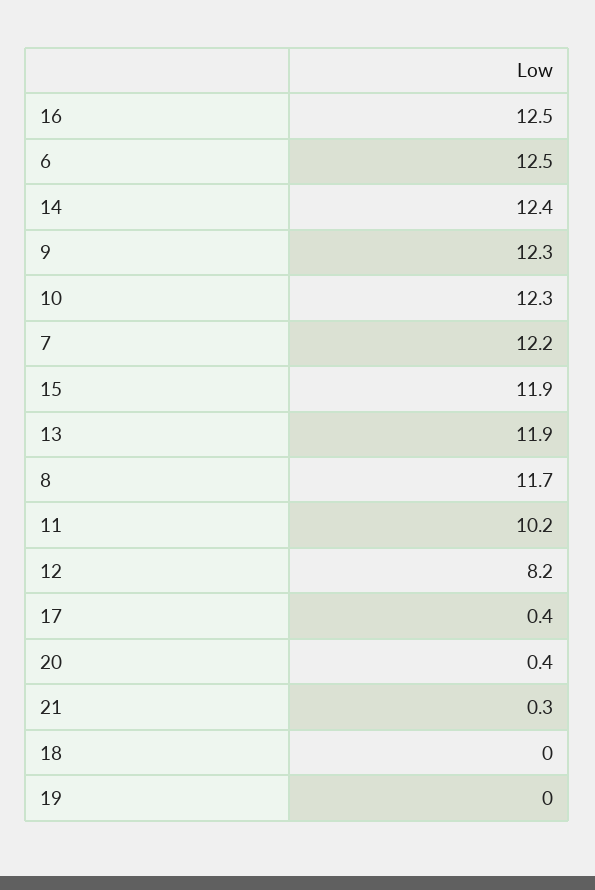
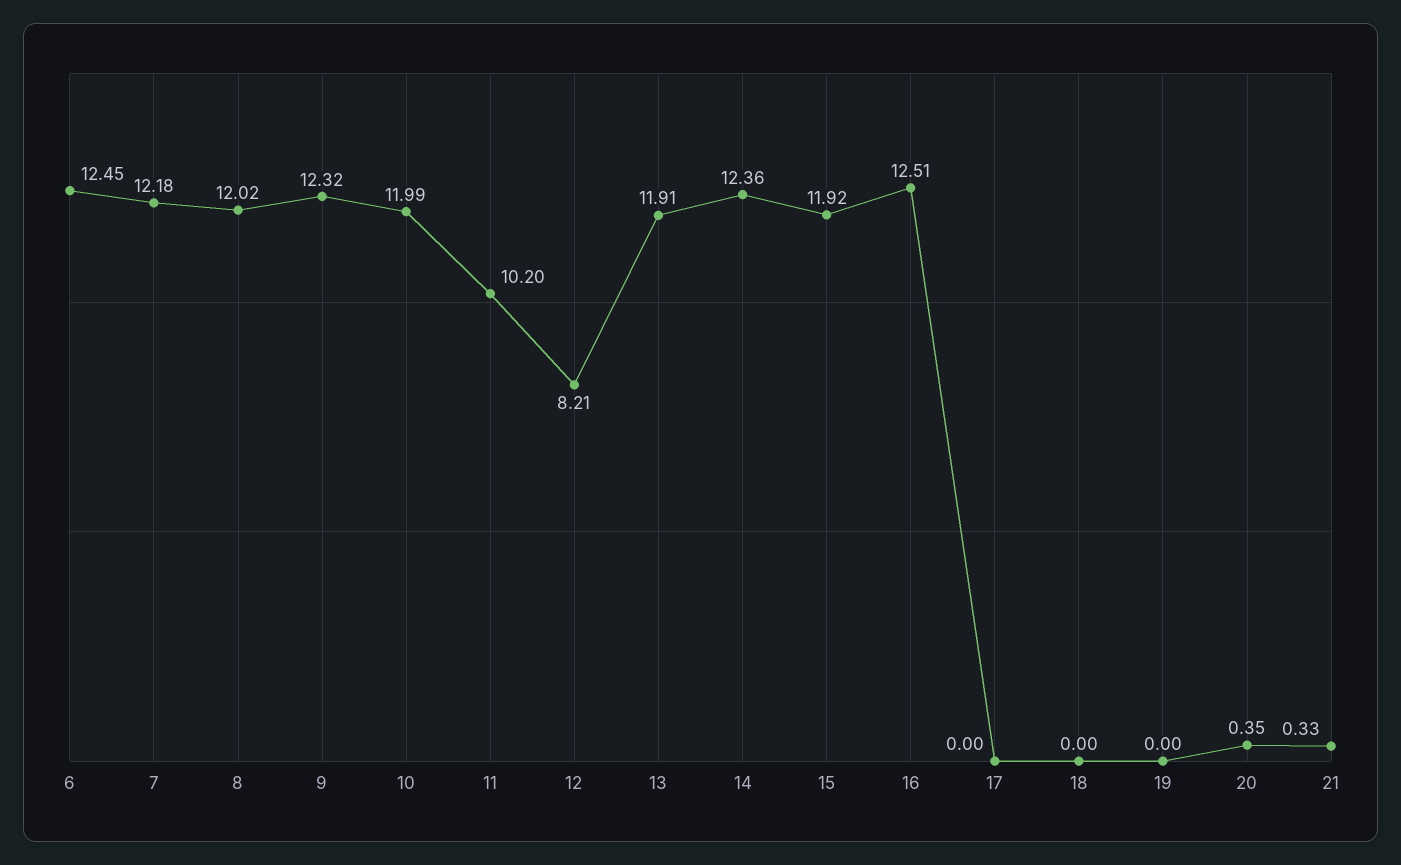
10: 12.3 -> 11.99
8: 11.7 -> 12.02
17: 0.4 -> 0

